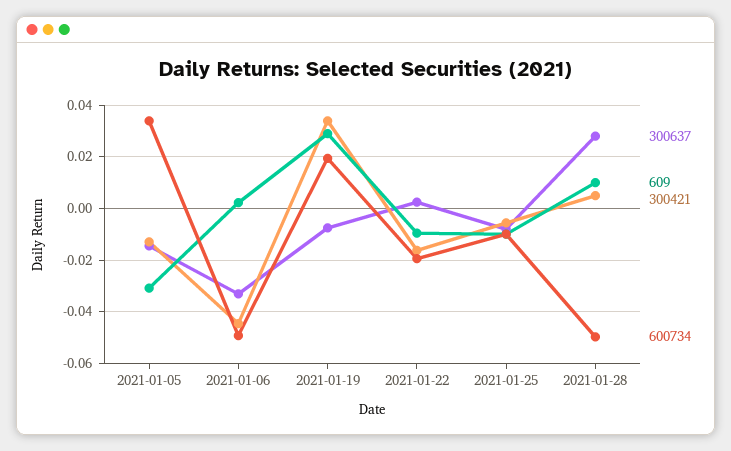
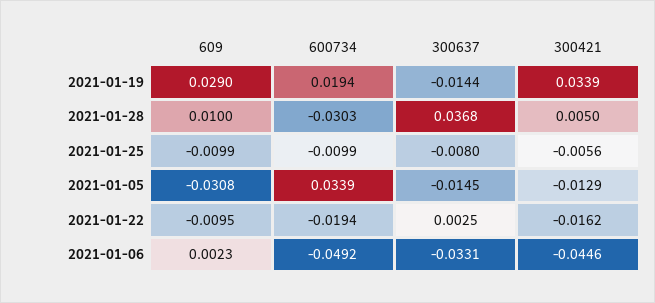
300637, 2021-01-19: -0.0075 -> -0.0144
300637, 2021-01-28: 0.0275 -> 0.0368
600734, 2021-01-28: -0.05 -> -0.0303

